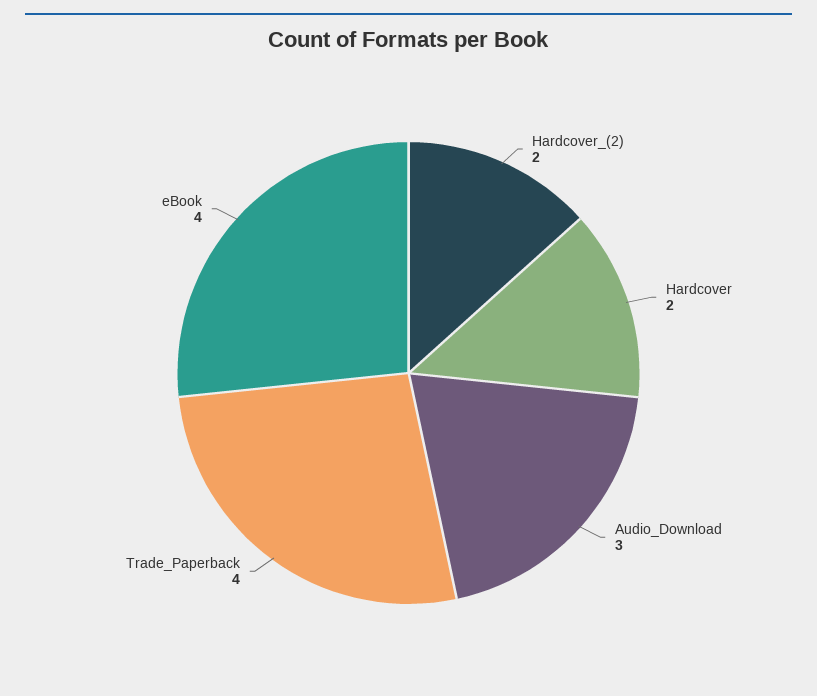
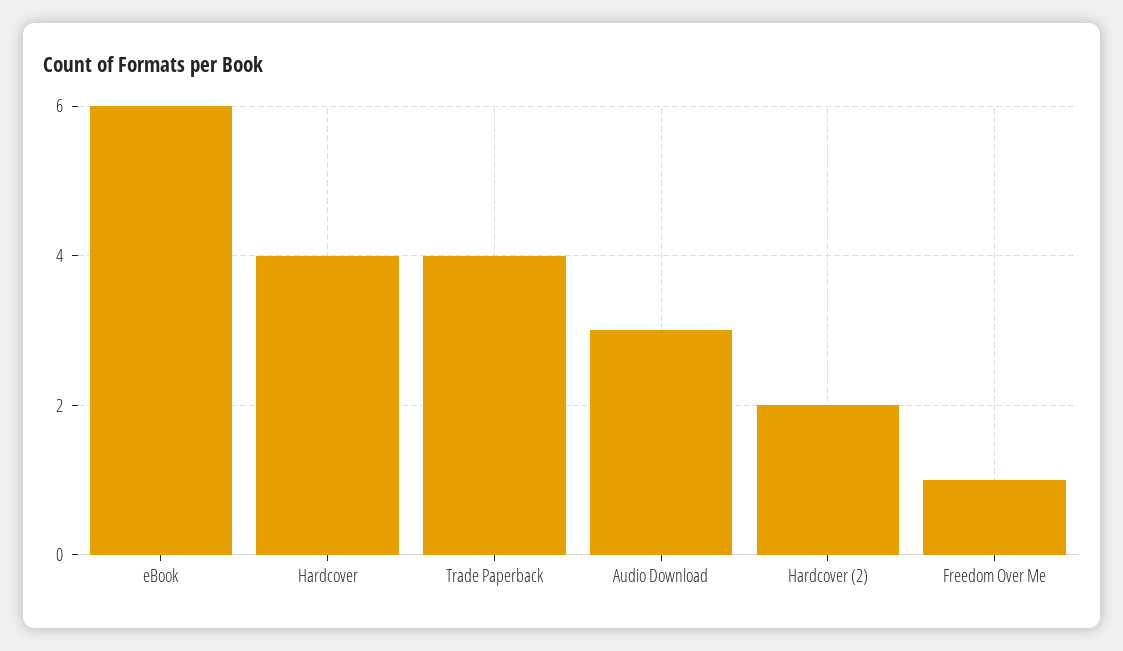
Hardcover: 2 -> 4
eBook: 4 -> 6
Freedom Over Me: none -> 1

